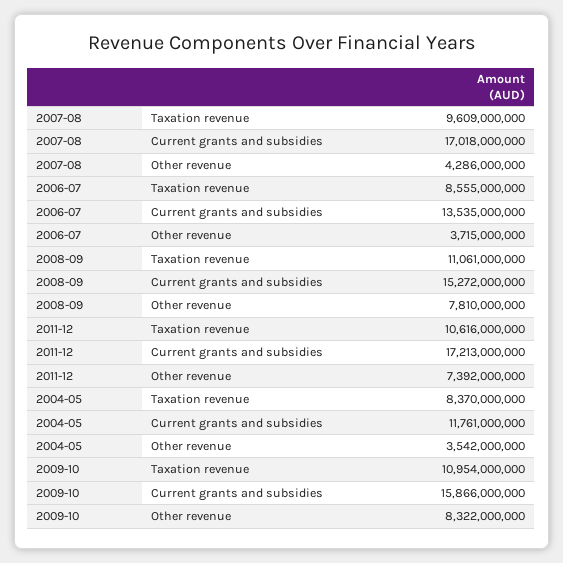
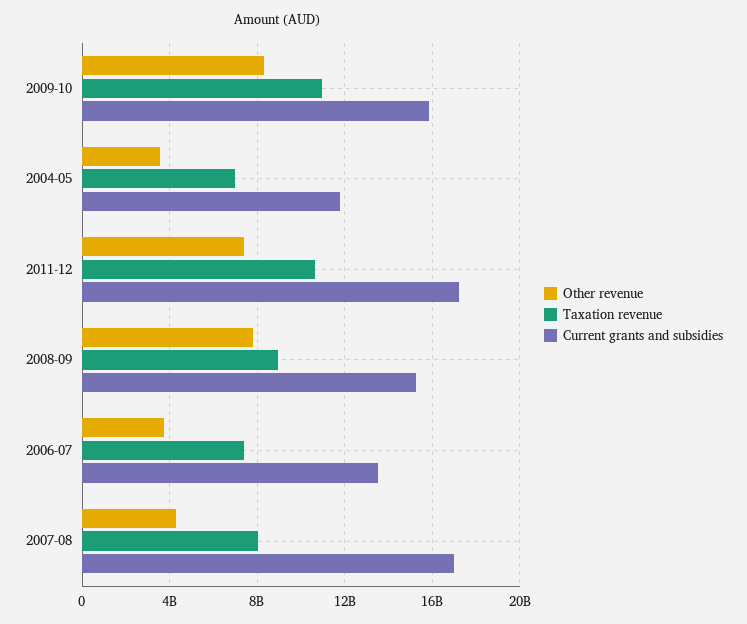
Taxation revenue, 2007-08: 9609000000 -> 8000000000
Taxation revenue, 2006-07: 8555000000 -> 7500000000
Taxation revenue, 2008-09: 11061000000 -> 9000000000
Taxation revenue, 2004-05: 8370000000 -> 7000000000

